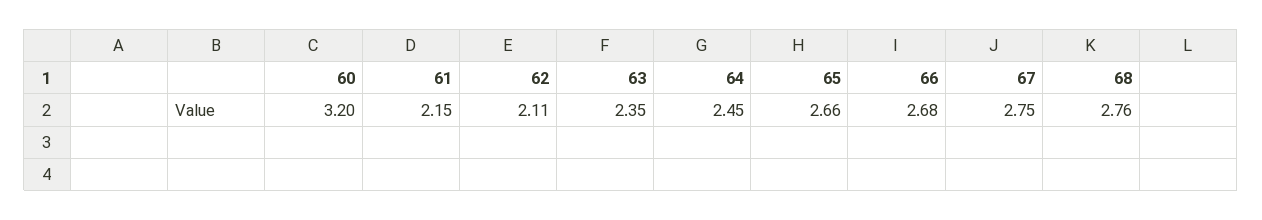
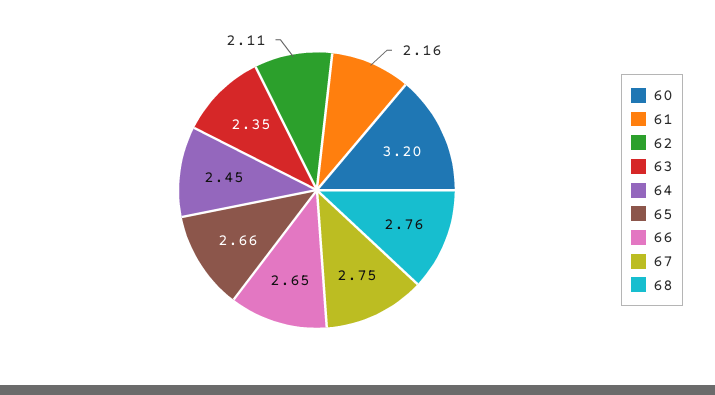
61: 2.15 -> 2.16
66: 2.68 -> 2.65

